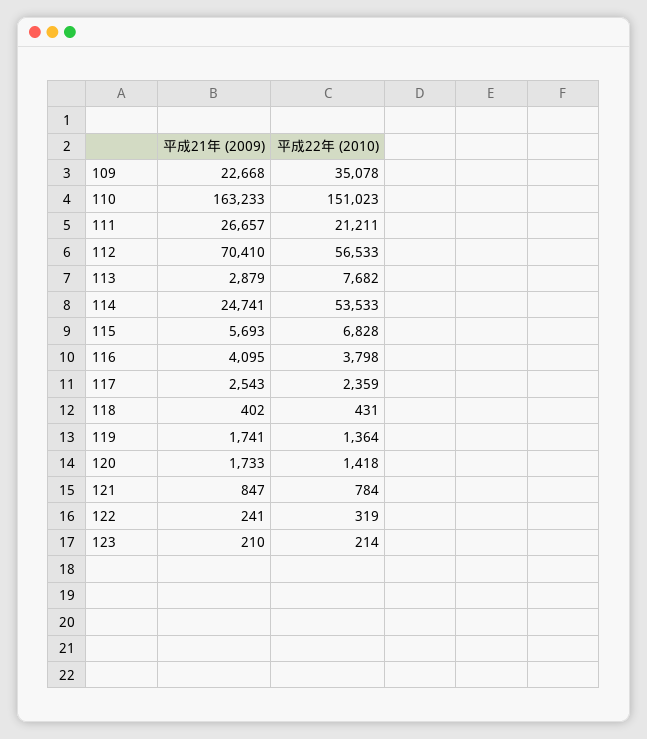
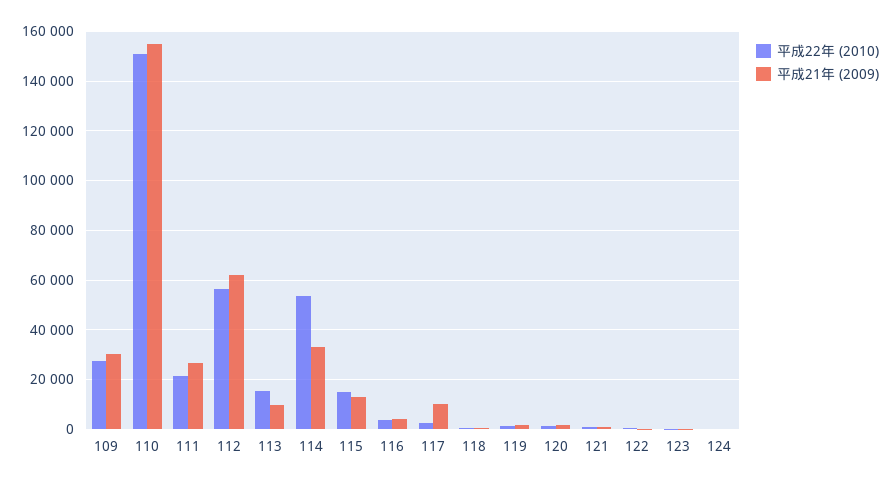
平成21年 (2009), 109: 22668 -> 30000
平成22年 (2010), 109: 35078 -> 27500
平成21年 (2009), 110: 163233 -> 155000
平成21年 (2009), 112: 70410 -> 62500
平成21年 (2009), 113: 2879 -> 10000
平成22年 (2010), 113: 7682 -> 15000
平成21年 (2009), 114: 24741 -> 32500
平成21年 (2009), 115: 5693 -> 12500
平成22年 (2010), 115: 6828 -> 15000
平成21年 (2009), 117: 2543 -> 10000
平成22年 (2010), 124: none -> 0
平成21年 (2009), 124: none -> 0

